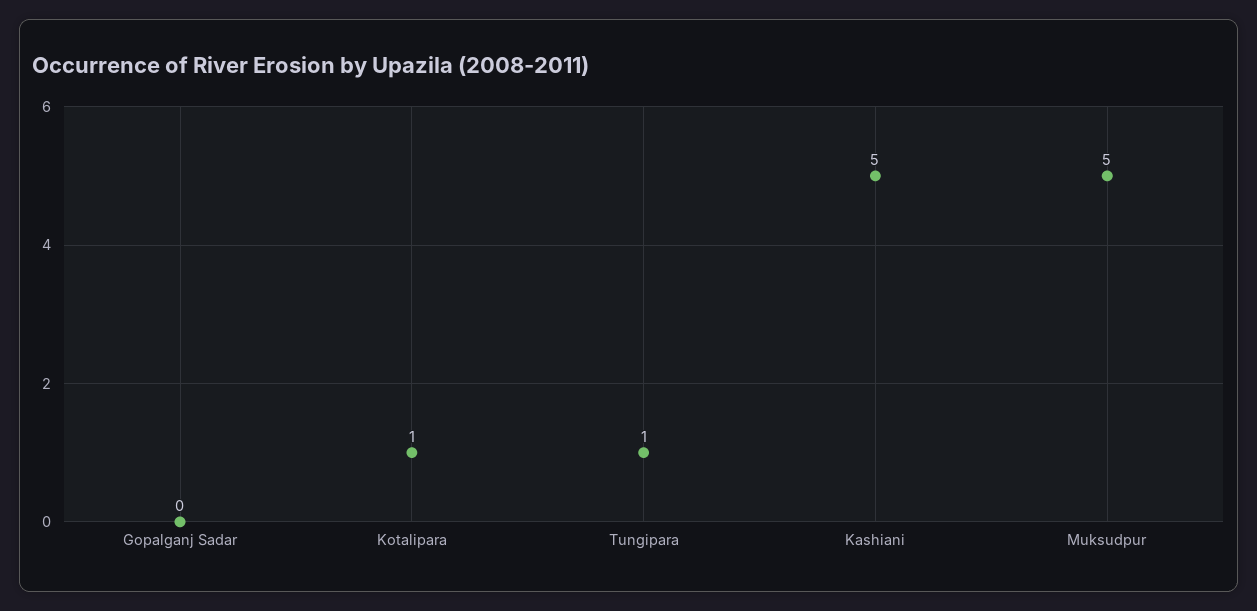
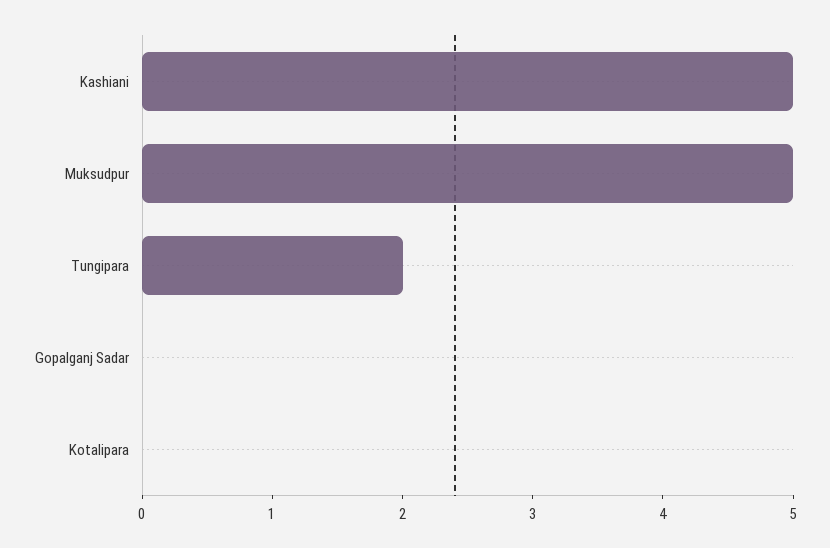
Kotalipara: 1 -> 0
Tungipara: 1 -> 2

